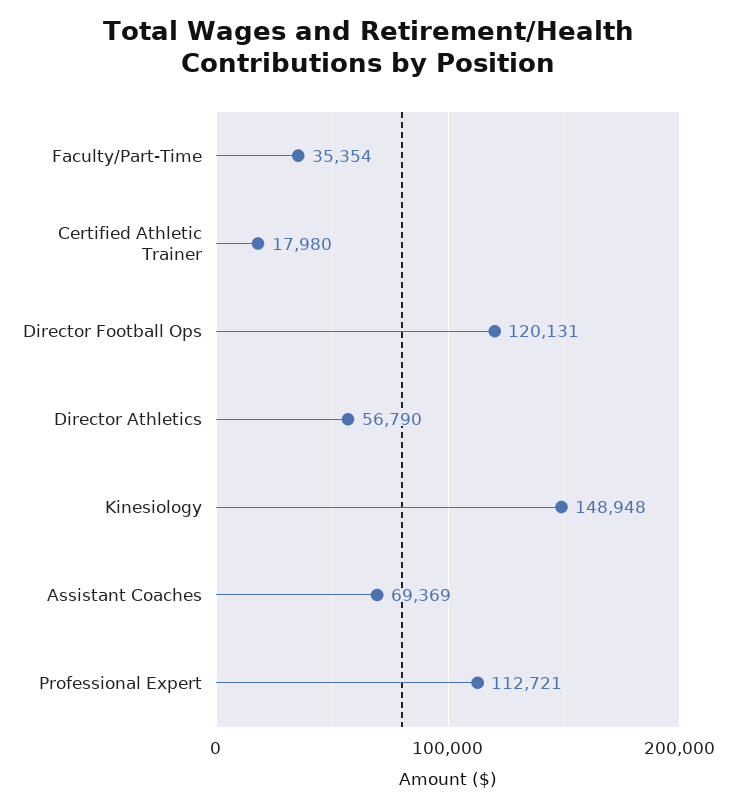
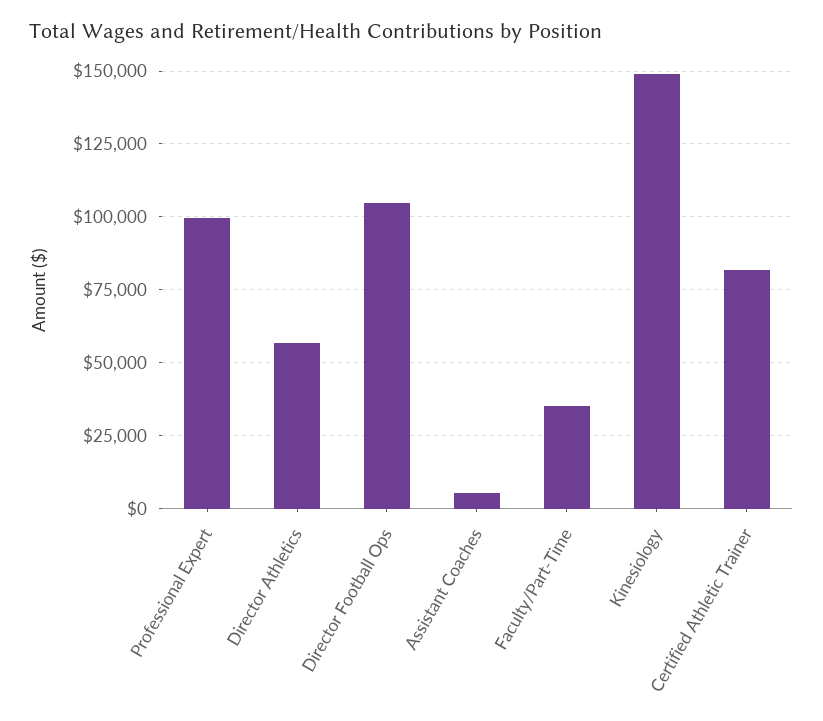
Certified Athletic Trainer: 17980 -> 82500
Director Football Ops: 120131 -> 105000
Assistant Coaches: 69369 -> 5000
Professional Expert: 112721 -> 100000

